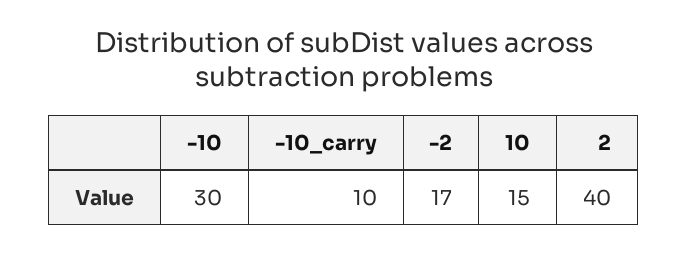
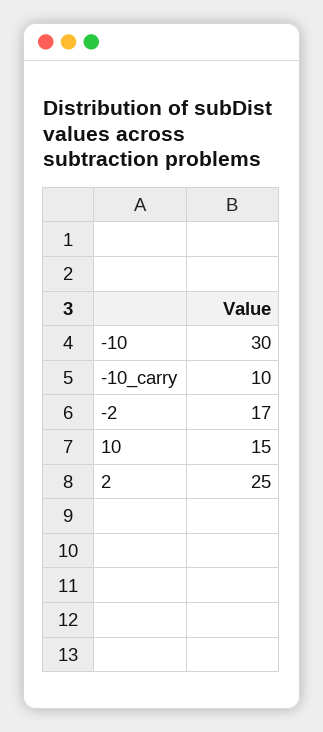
2: 40 -> 25

